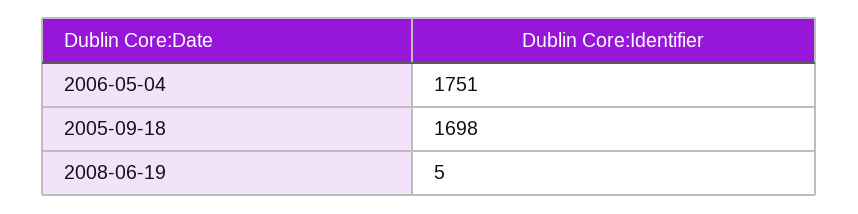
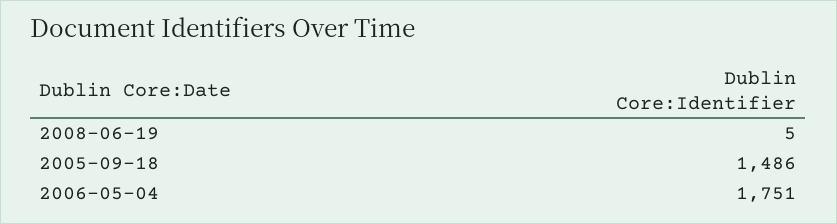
2005-09-18: 1698 -> 1486

